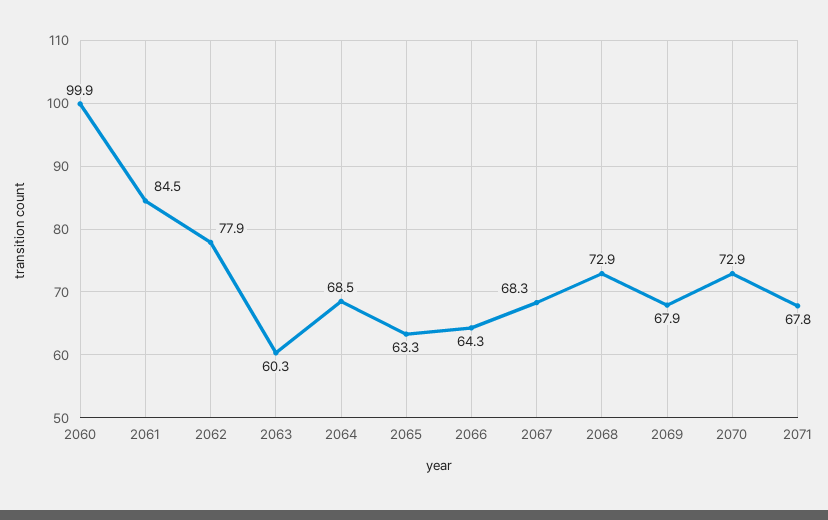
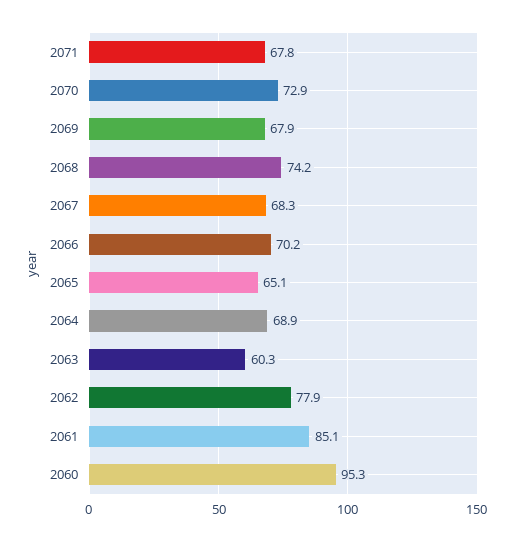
2060: 99.9 -> 95.3
2061: 84.5 -> 85.1
2064: 68.5 -> 68.9
2065: 63.3 -> 65.1
2066: 64.3 -> 70.2
2068: 72.9 -> 74.2

